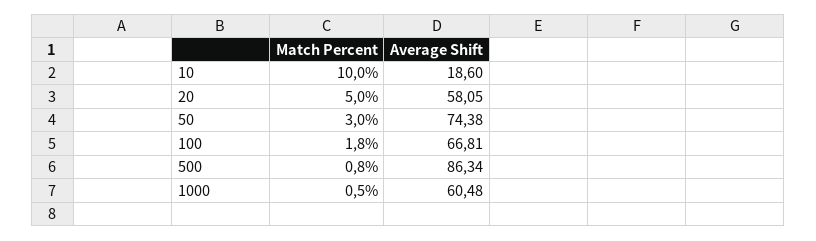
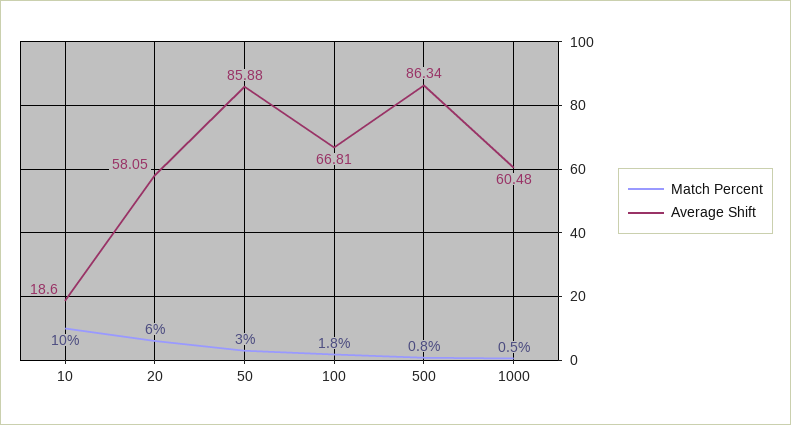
Match Percent, 20: 5 -> 6
Average Shift, 50: 74.38 -> 85.88

